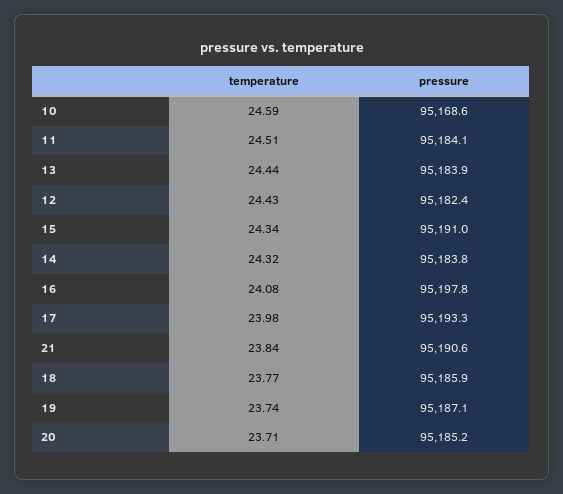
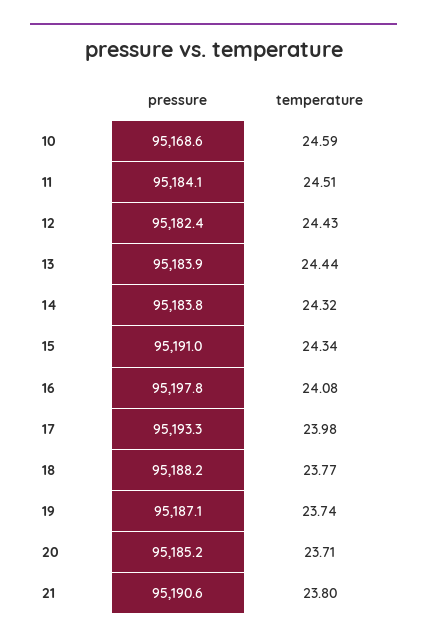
temperature, 21: 23.84 -> 23.8
pressure, 18: 95185.9 -> 95188.2

